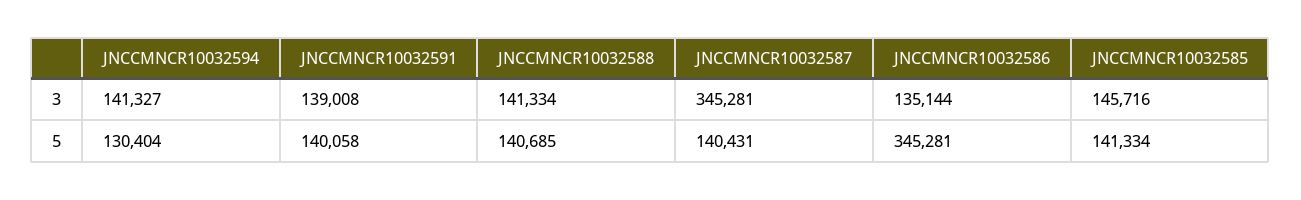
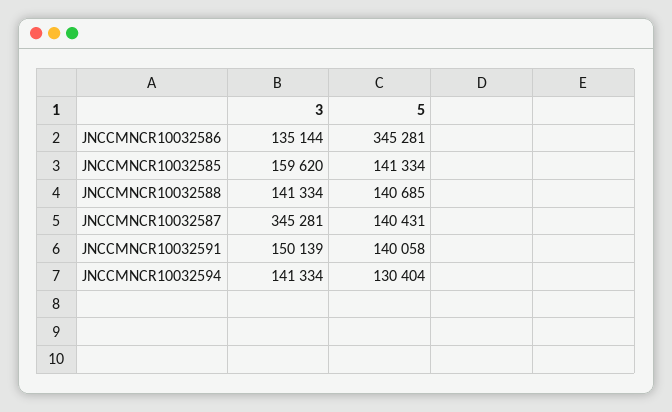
JNCCMNCR10032594, 3: 141327 -> 141334
JNCCMNCR10032591, 3: 139008 -> 150139
JNCCMNCR10032585, 3: 145716 -> 159620

